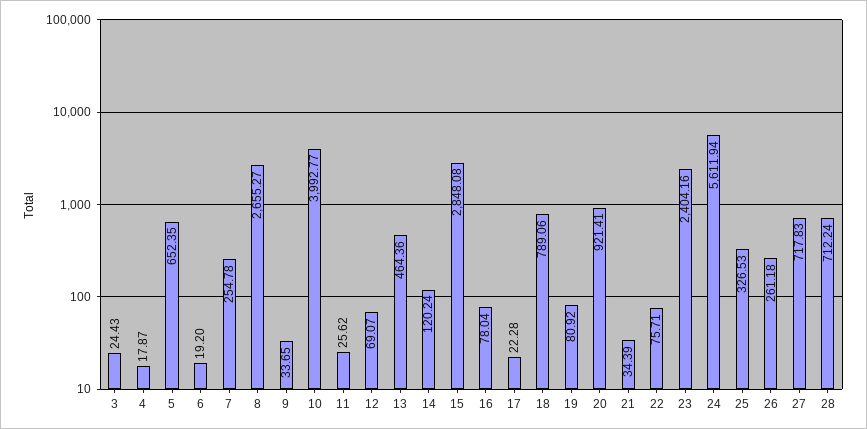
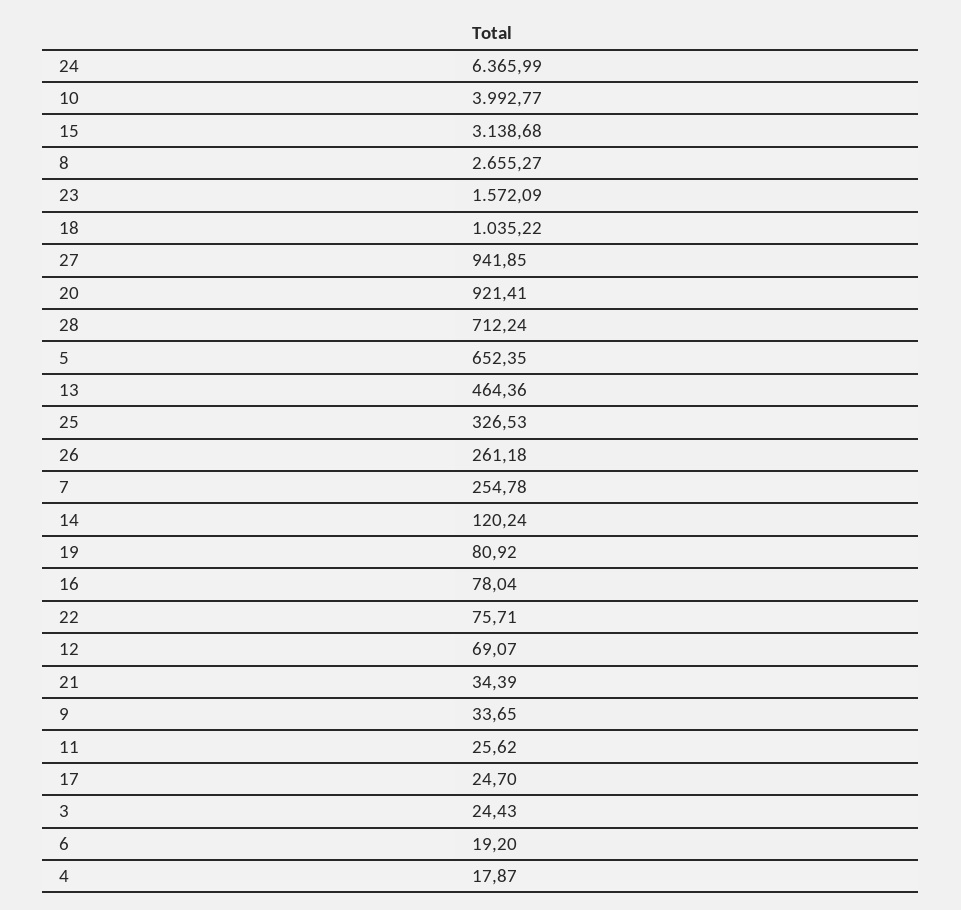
15: 2848.08 -> 3138.68
17: 22.28 -> 24.7
18: 789.06 -> 1035.22
23: 2404.16 -> 1572.09
24: 5611.94 -> 6365.99
27: 717.83 -> 941.85

